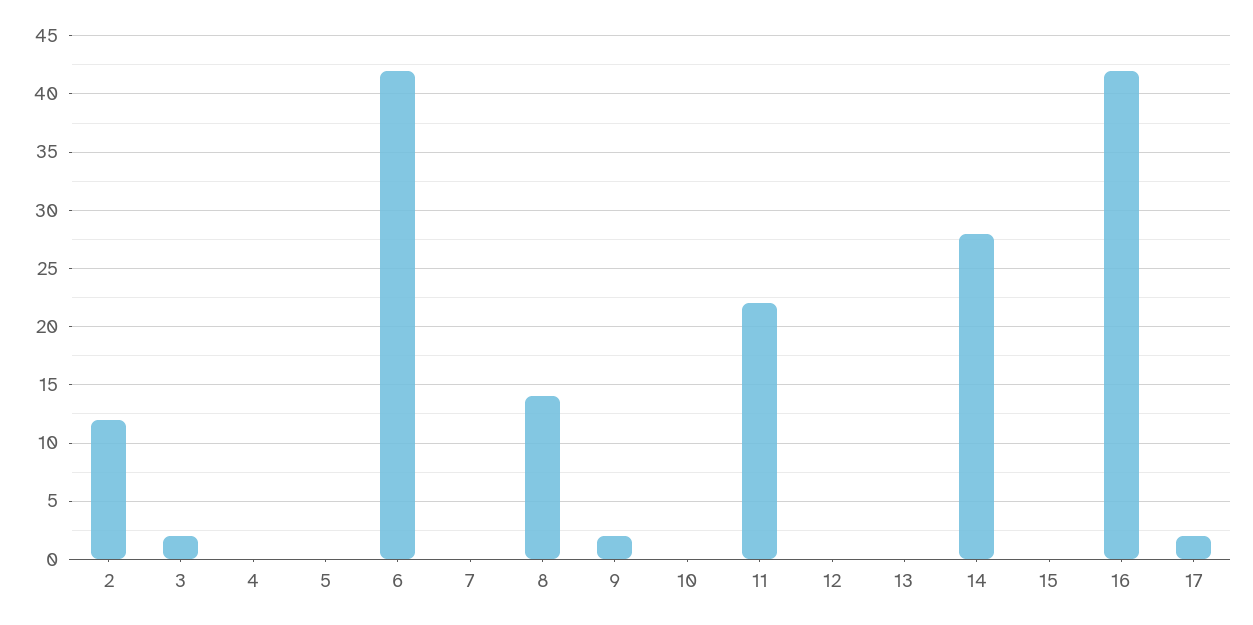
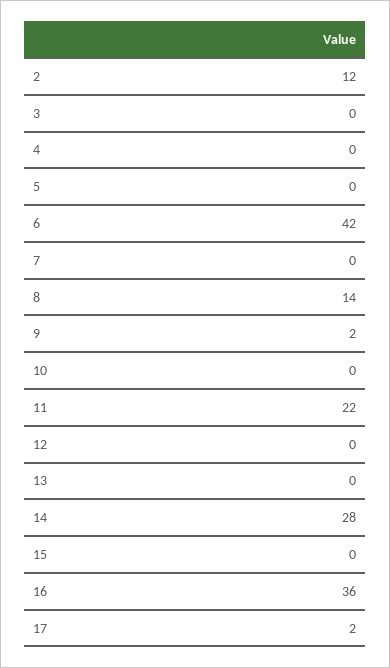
3: 2 -> 0
16: 42 -> 36

